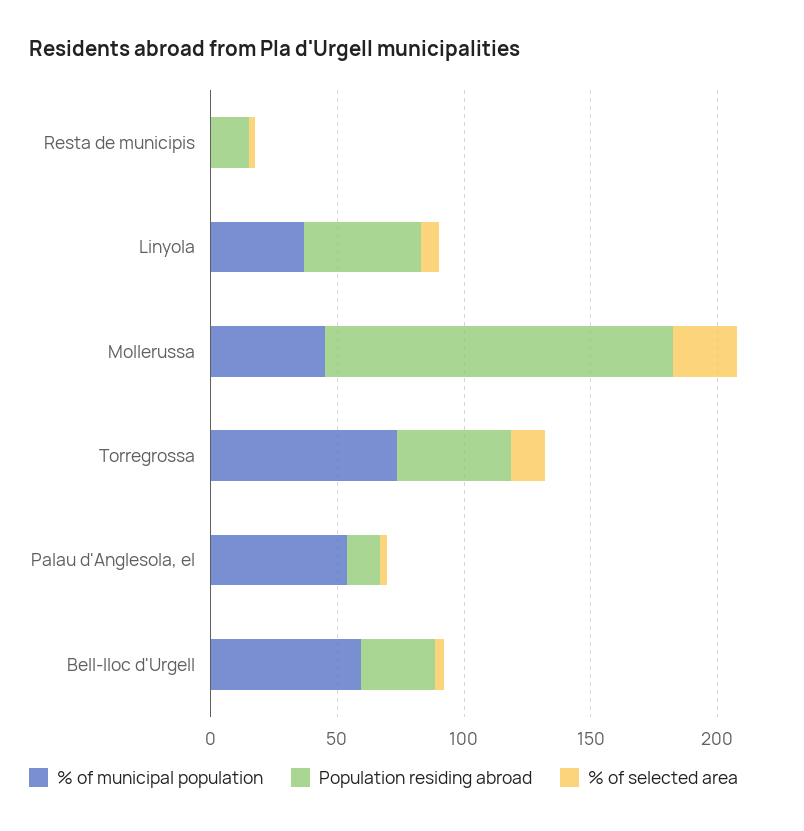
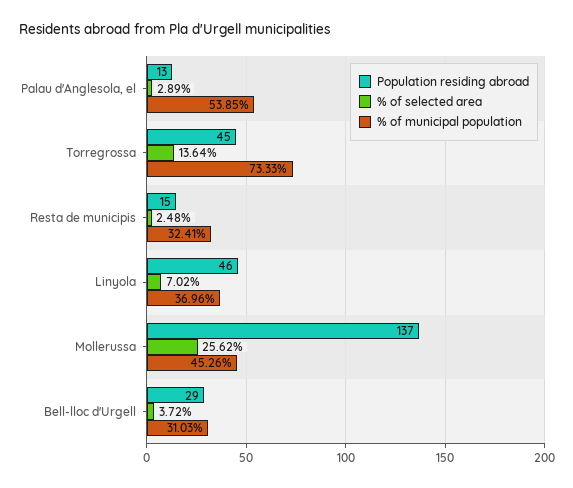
% of municipal population, Resta de municipis: 0 -> 32.41
% of municipal population, Bell-lloc d'Urgell: 60 -> 31.03

